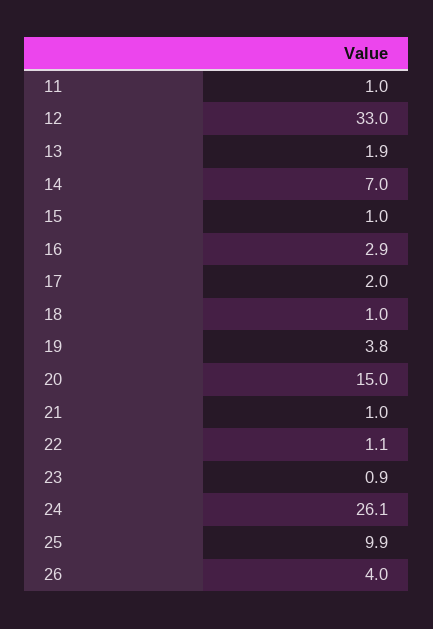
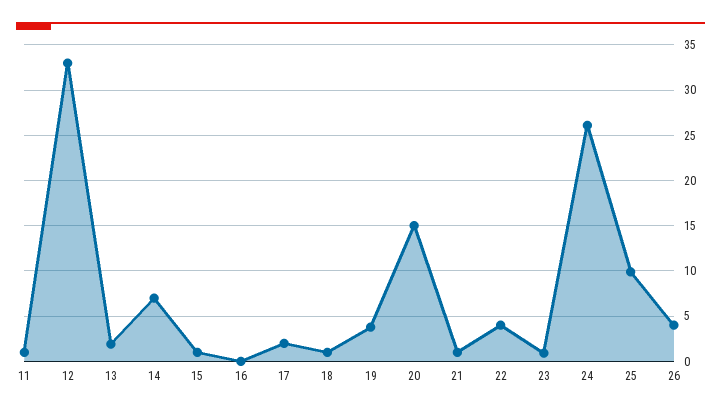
16: 2.9 -> 0
22: 1.1 -> 4

